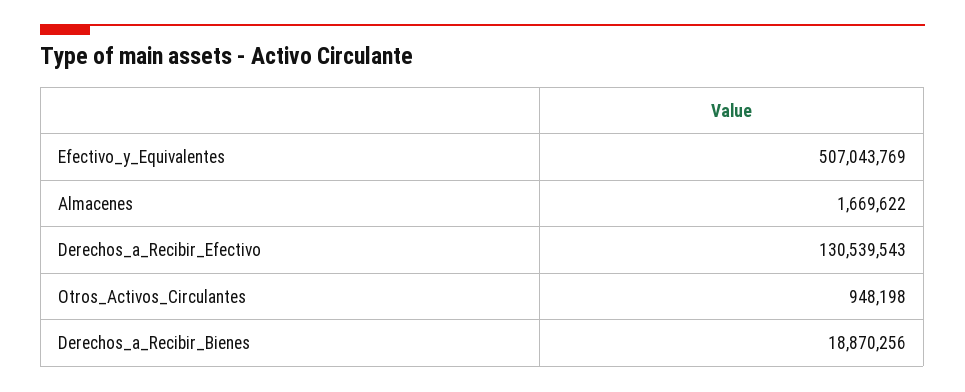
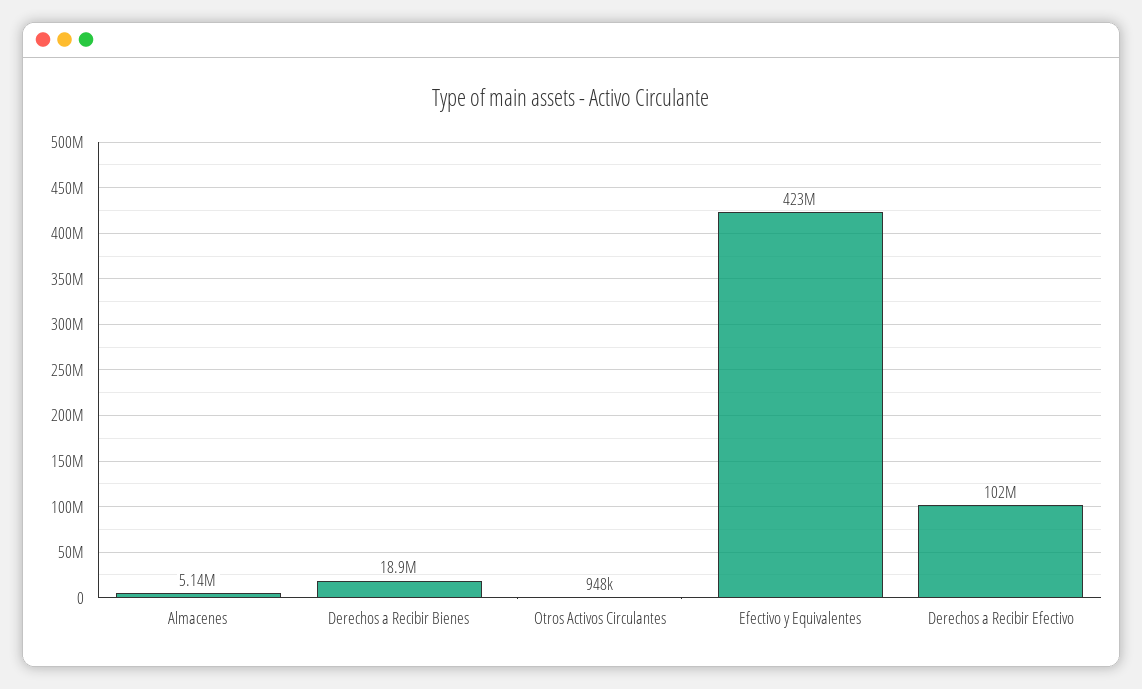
Efectivo_y_Equivalentes: 507043769 -> 423000000
Almacenes: 1669622 -> 5140000
Derechos_a_Recibir_Efectivo: 130539543 -> 102000000

